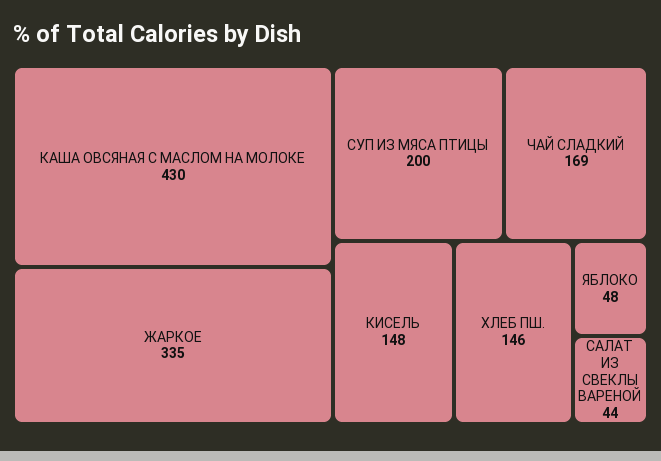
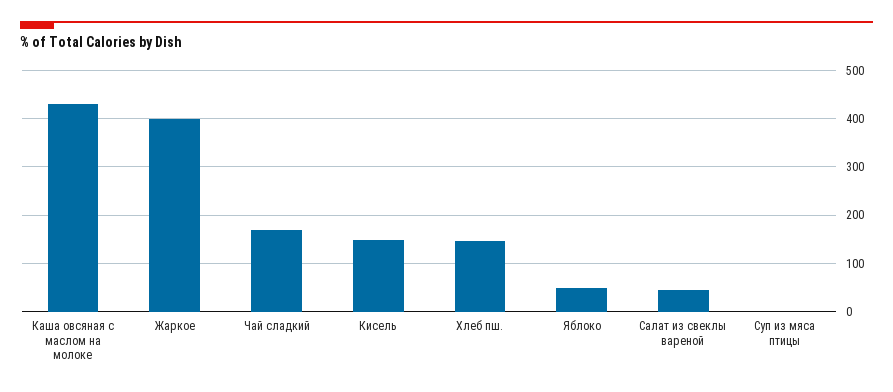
ЖАРКОЕ: 335 -> 400
СУП ИЗ МЯСА ПТИЦЫ: 200 -> 0

